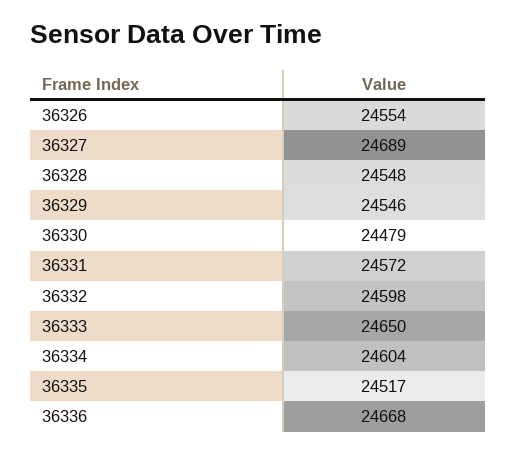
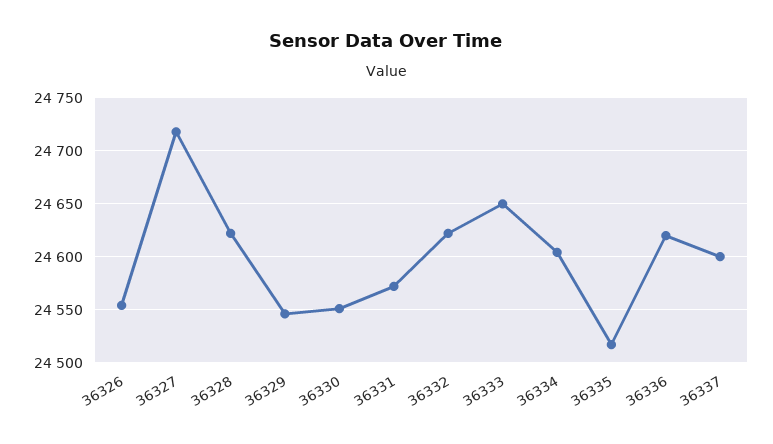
36327: 24689 -> 24720
36328: 24548 -> 24620
36330: 24479 -> 24550
36332: 24598 -> 24620
36336: 24668 -> 24620
36337: none -> 24600

